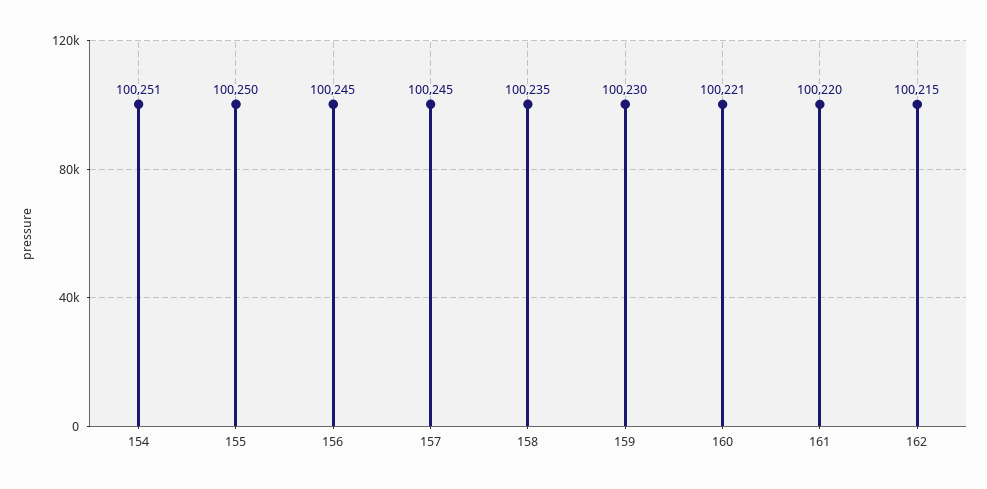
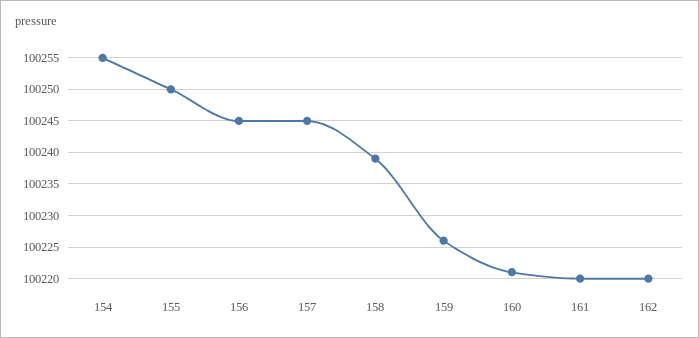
154: 100251 -> 100255
158: 100235 -> 100239
159: 100230 -> 100226
162: 100215 -> 100220

